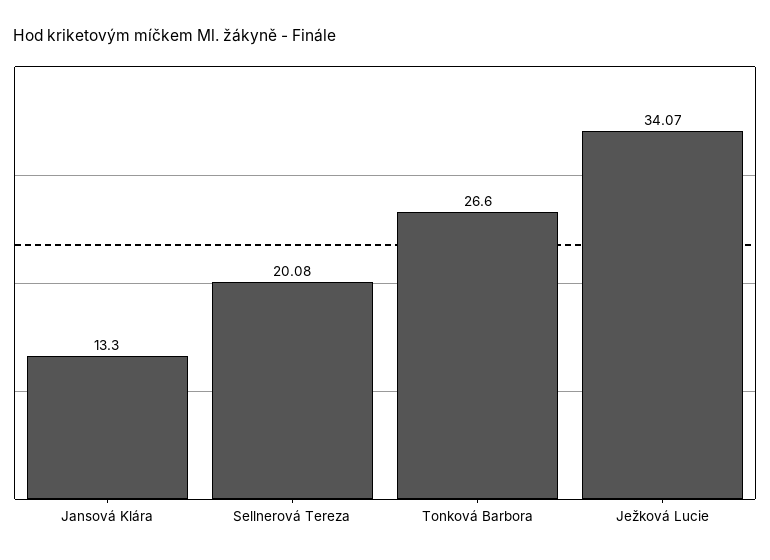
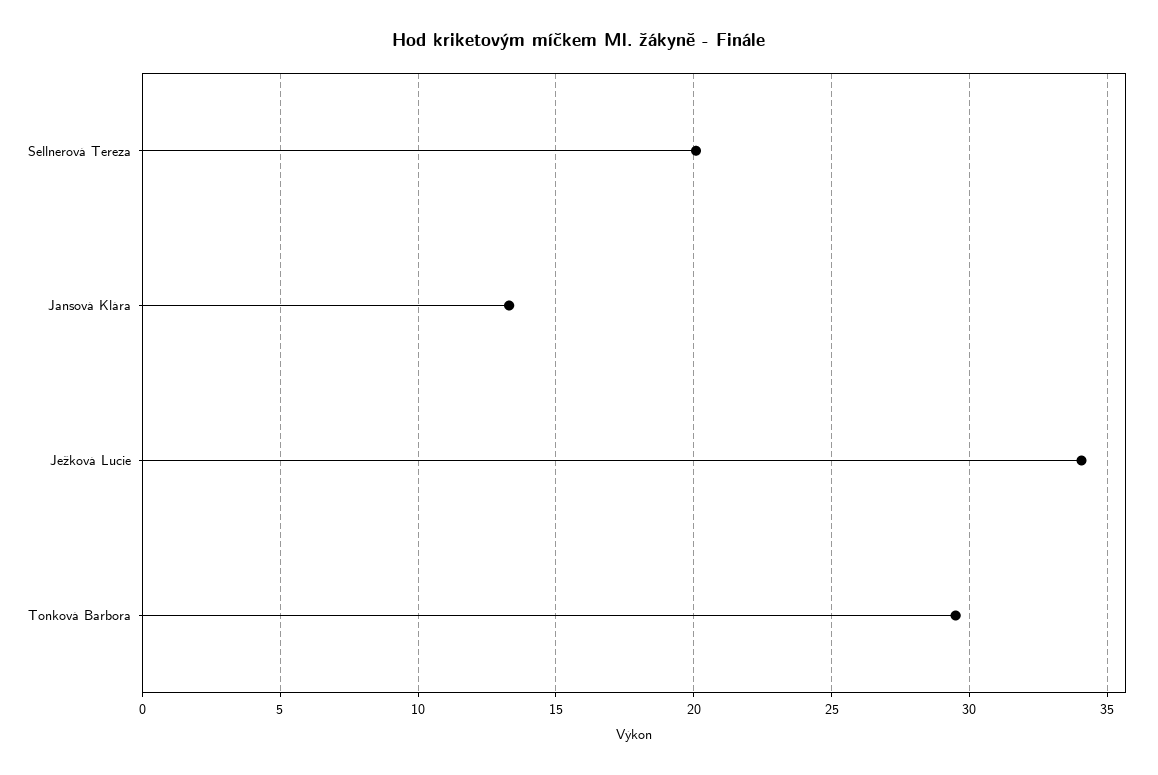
Tonková Barbora: 26.6 -> 29.5

